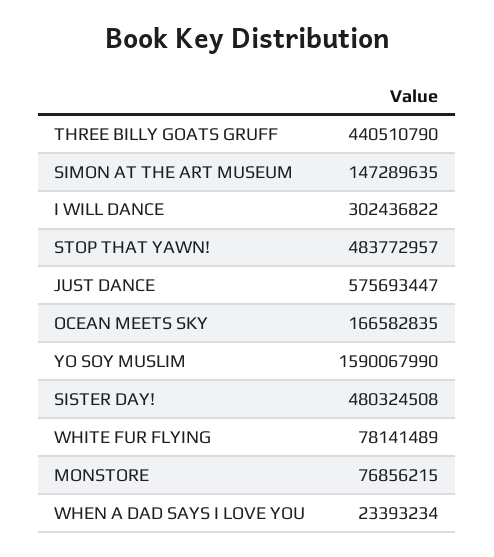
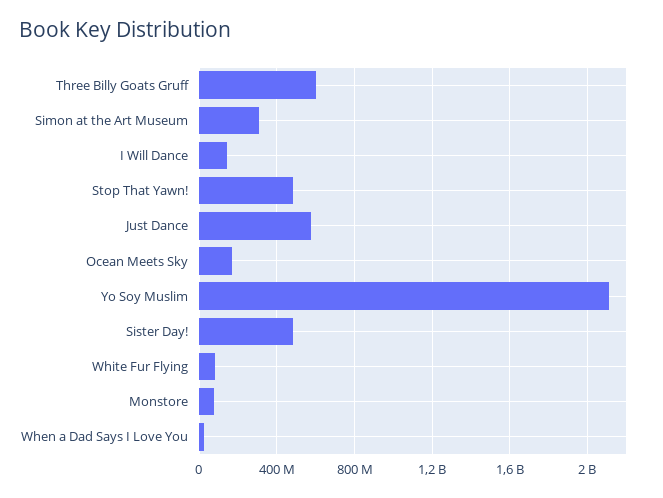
THREE BILLY GOATS GRUFF: 440510790 -> 600000000
SIMON AT THE ART MUSEUM: 147289635 -> 300000000
I WILL DANCE: 302436822 -> 150000000
YO SOY MUSLIM: 1590067990 -> 2100000000

